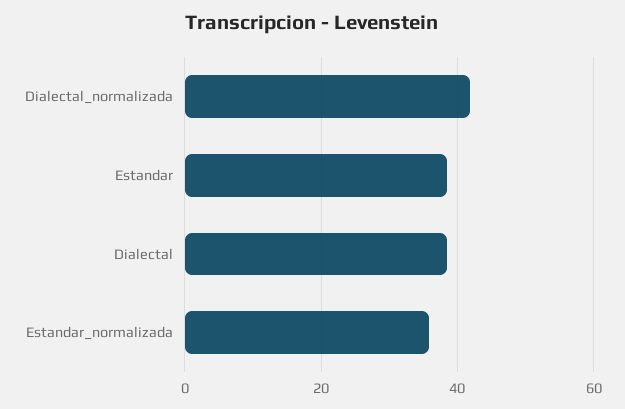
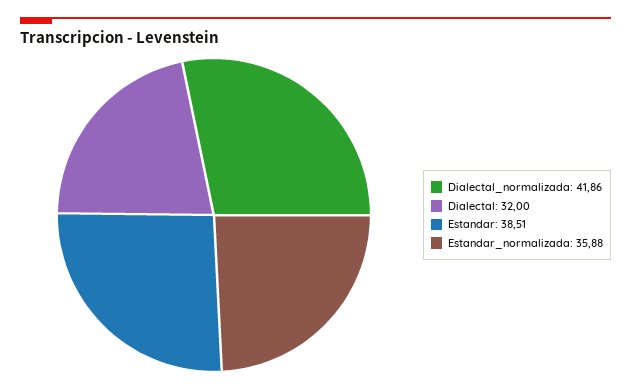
Dialectal: 38 -> 32

